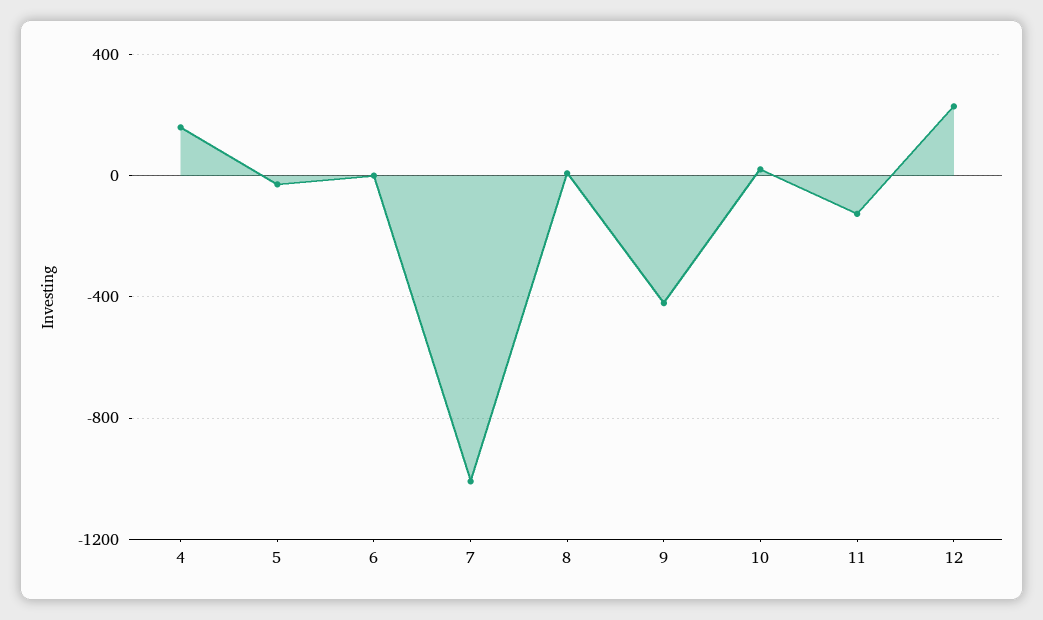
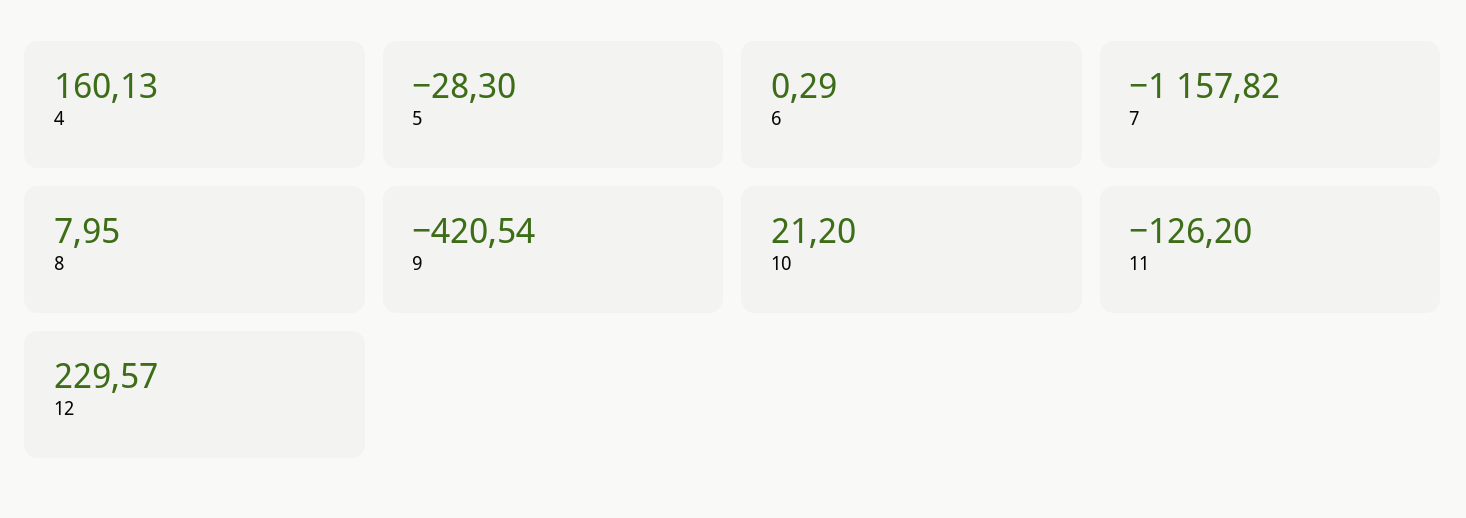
7: -1000 -> -1157.82

